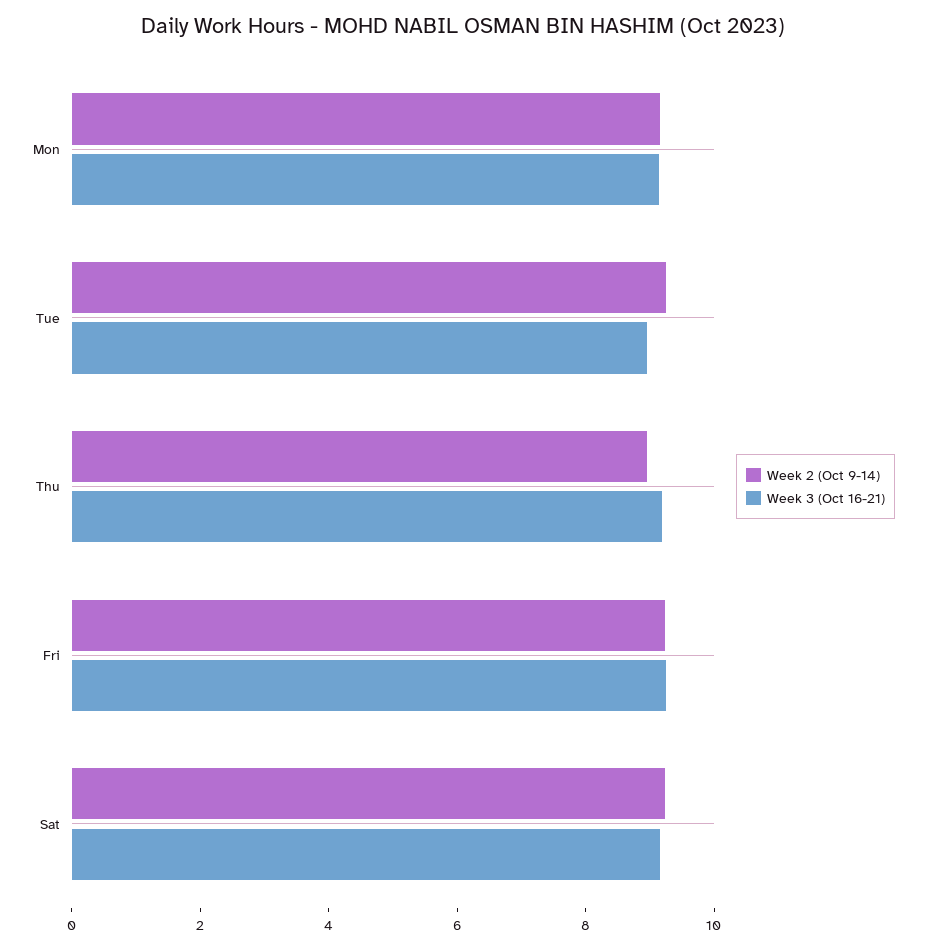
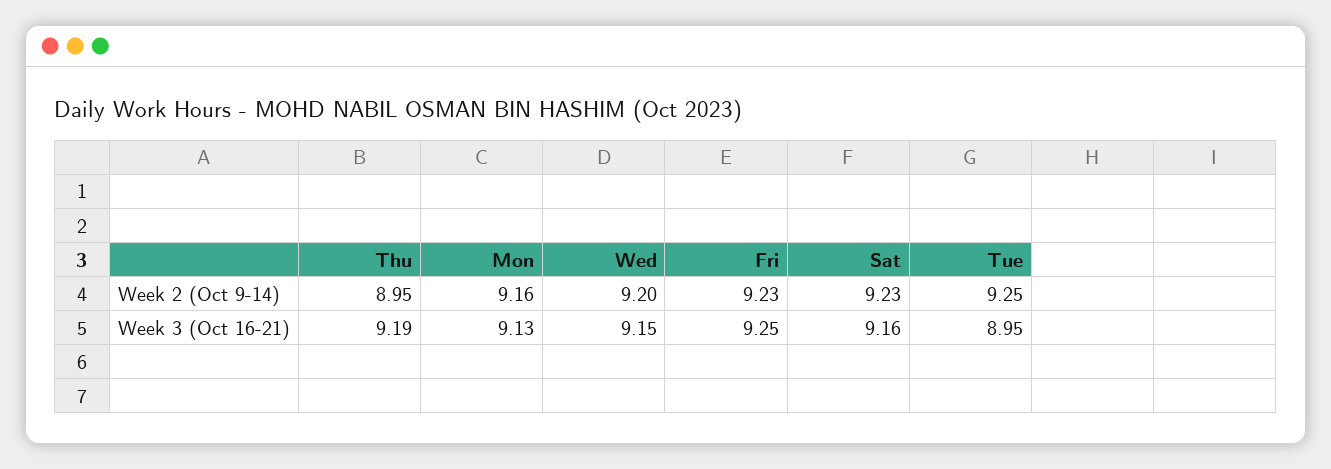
Week 2 (Oct 9-14), Wed: none -> 9.2
Week 3 (Oct 16-21), Wed: none -> 9.15

